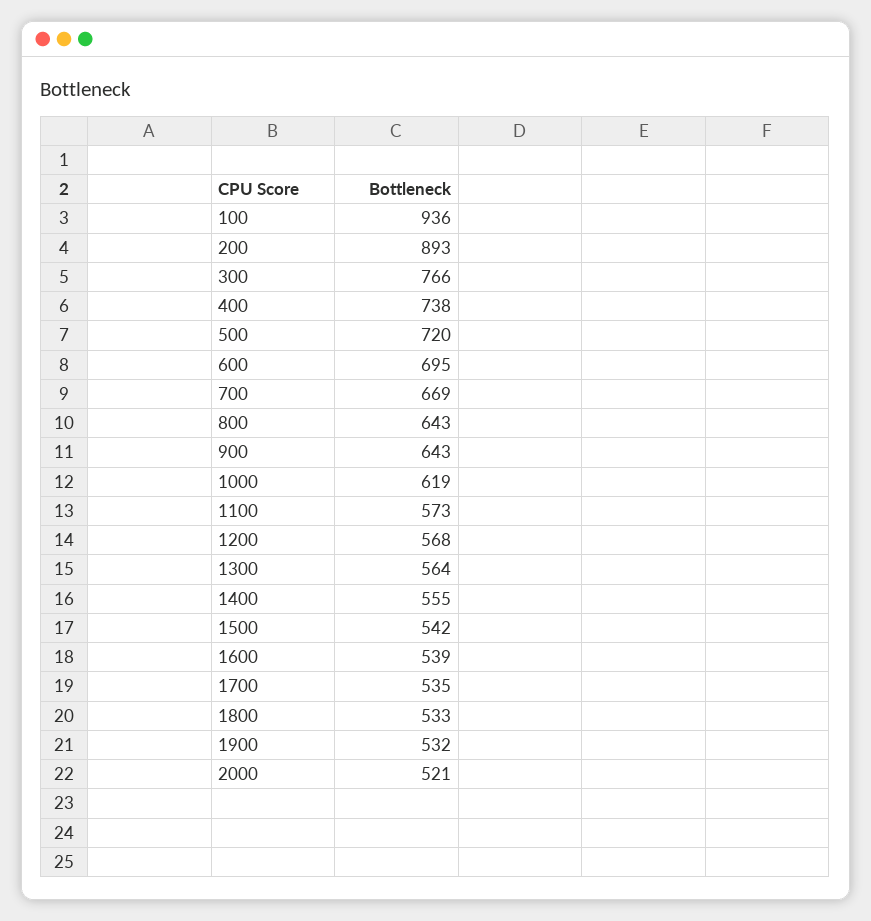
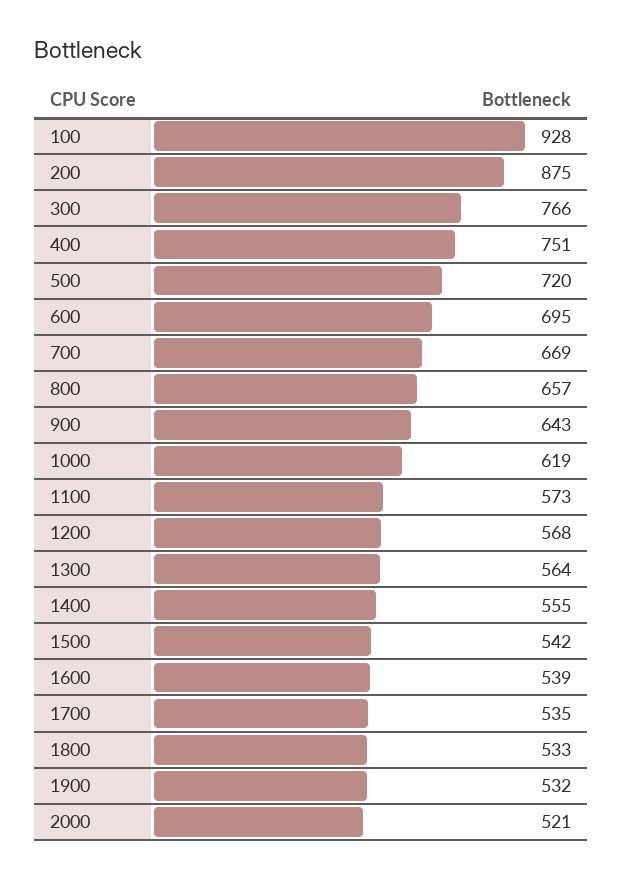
100: 936 -> 928
200: 893 -> 875
400: 738 -> 751
800: 643 -> 657

